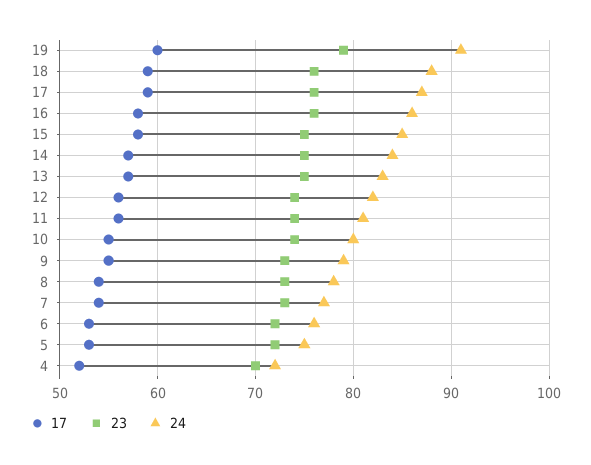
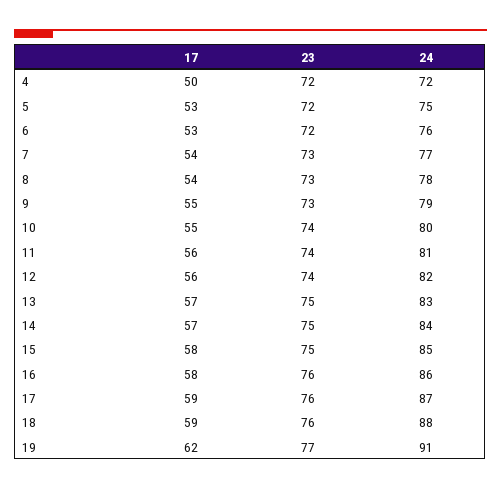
17, 19: 60 -> 62
23, 19: 79 -> 77
17, 4: 52 -> 50
23, 4: 70 -> 72

